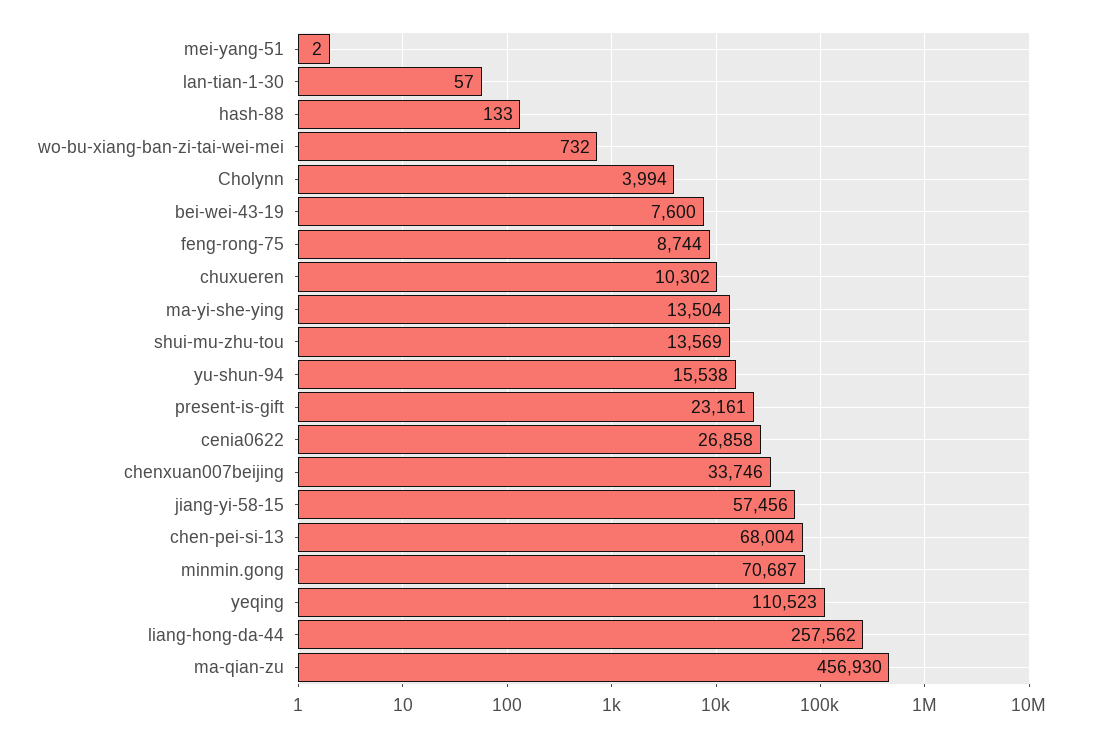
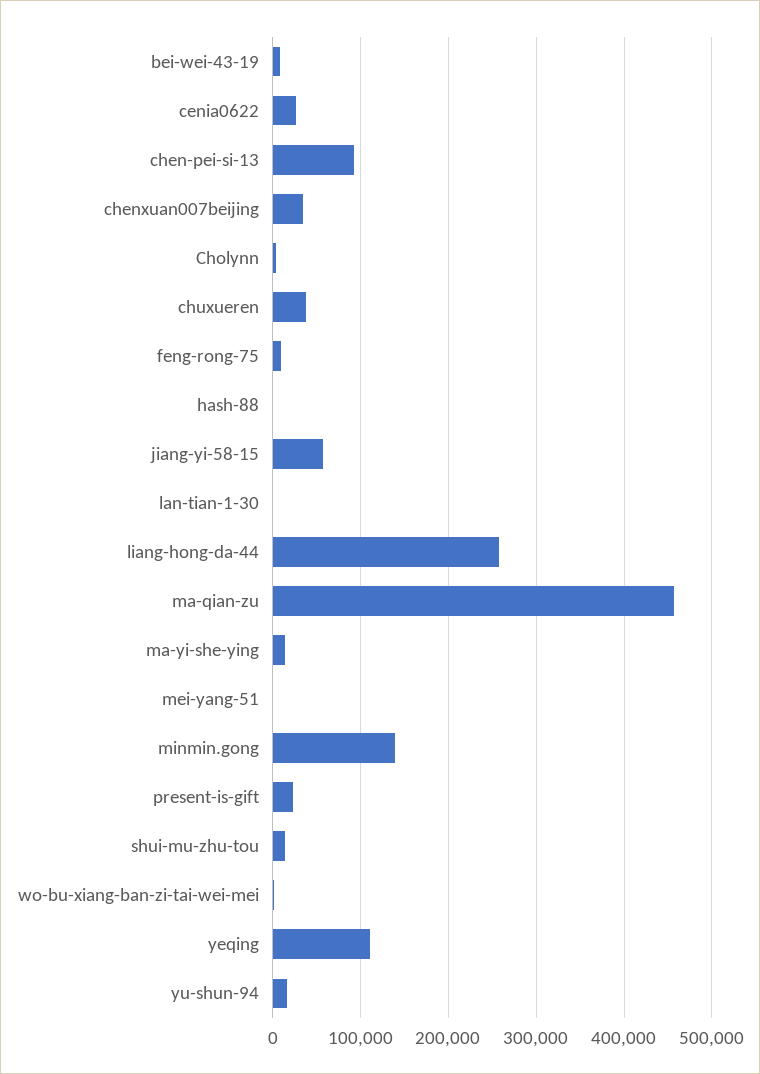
chuxueren: 10302 -> 40000
chen-pei-si-13: 68004 -> 90000
minmin.gong: 70687 -> 140000

